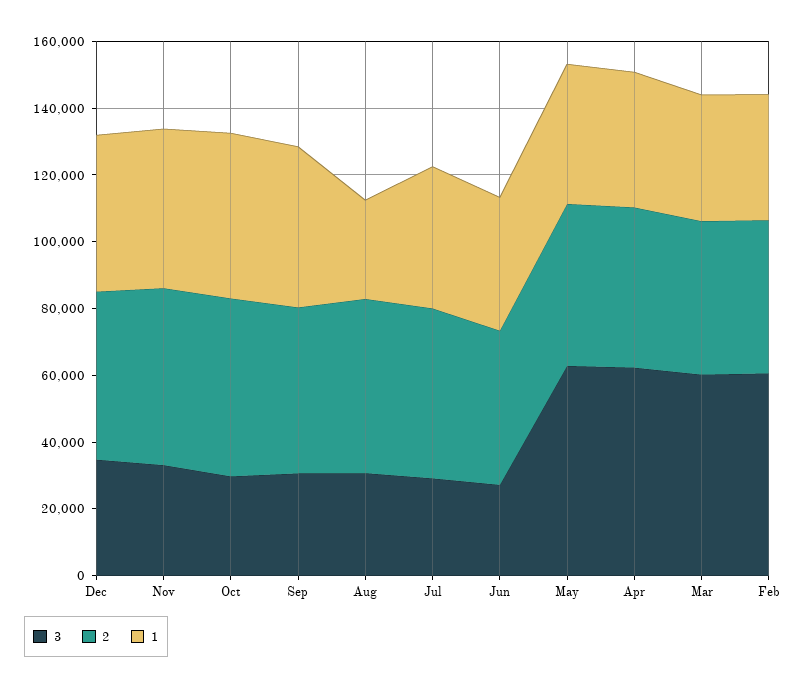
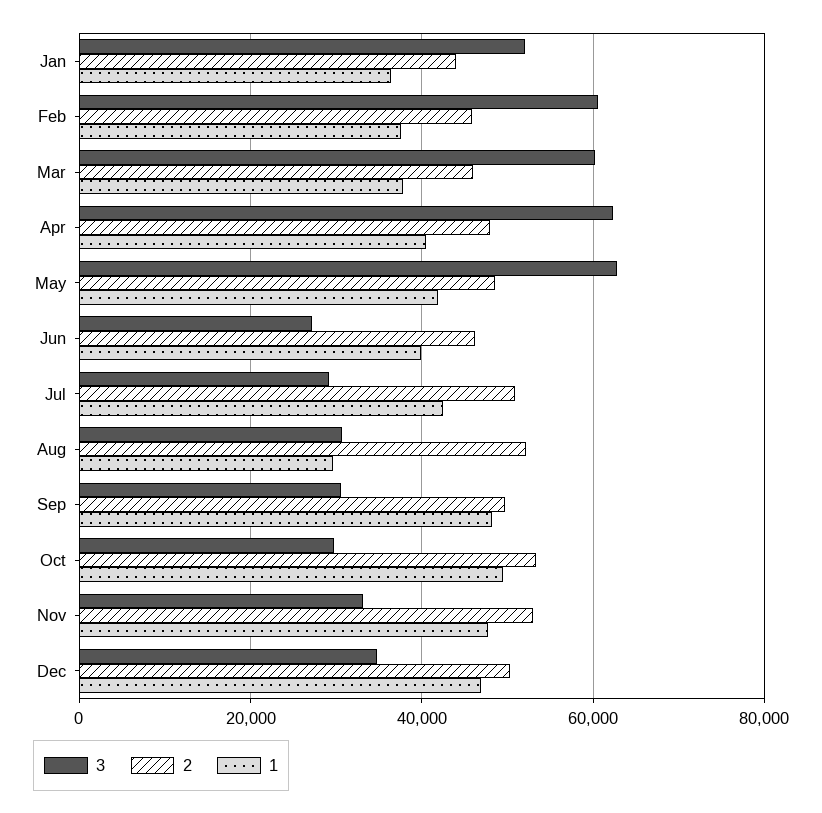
3, Jan: none -> 52000
2, Jan: none -> 44000
1, Jan: none -> 36000

